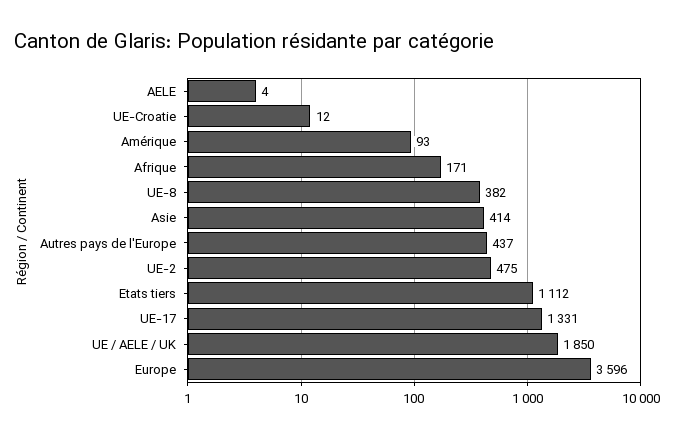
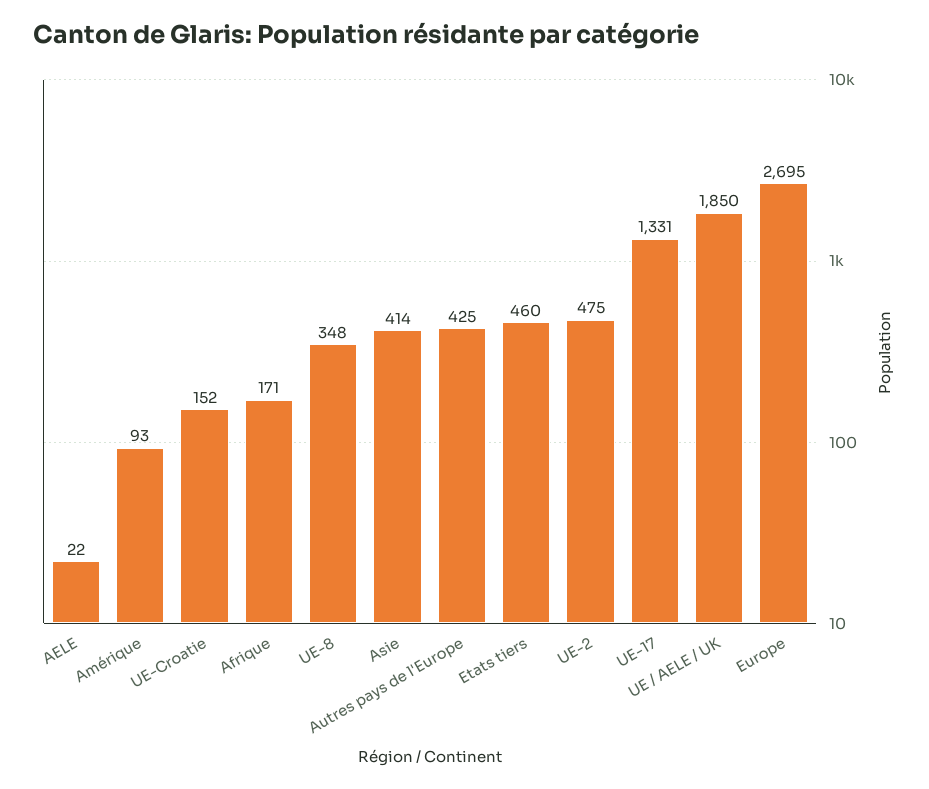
AELE: 4 -> 22
UE-Croatie: 12 -> 152
UE-8: 382 -> 348
Autres pays de l'Europe: 437 -> 425
Etats tiers: 1112 -> 460
Europe: 3596 -> 2695

